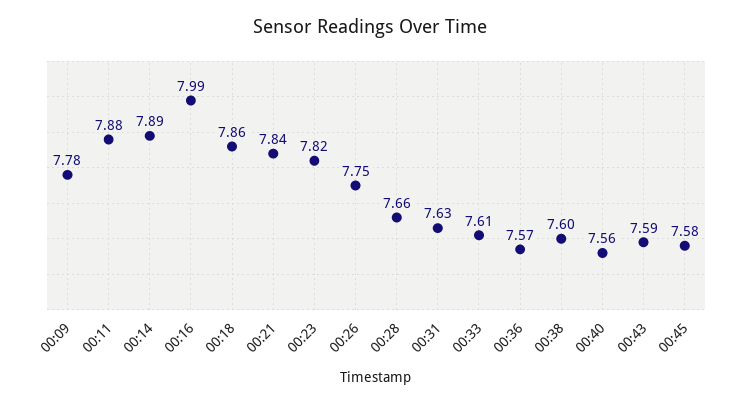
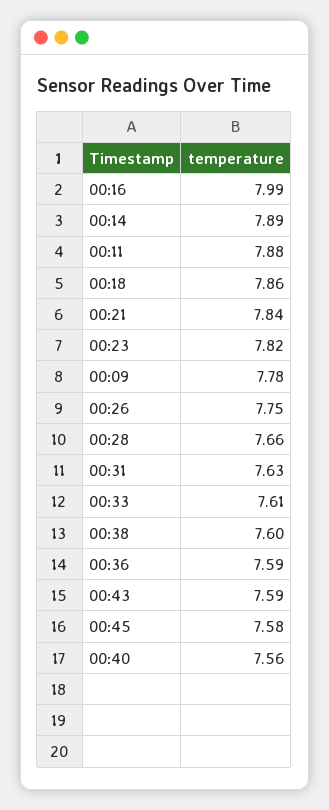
00:36: 7.57 -> 7.59

